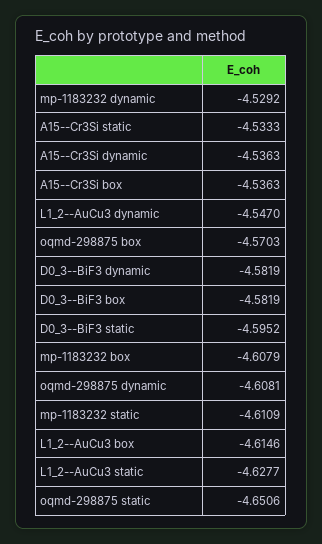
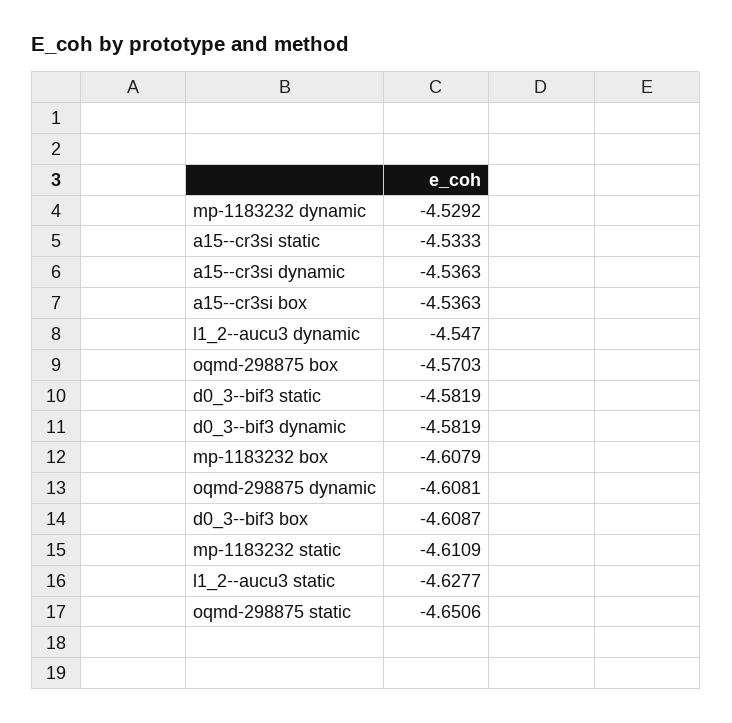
D0_3--BiF3 box: -4.5819 -> -4.6087
D0_3--BiF3 static: -4.5952 -> -4.5819
L1_2--AuCu3 box: -4.6146 -> none

